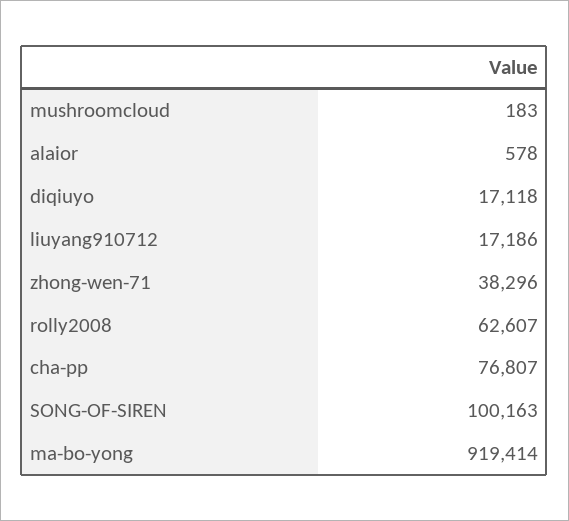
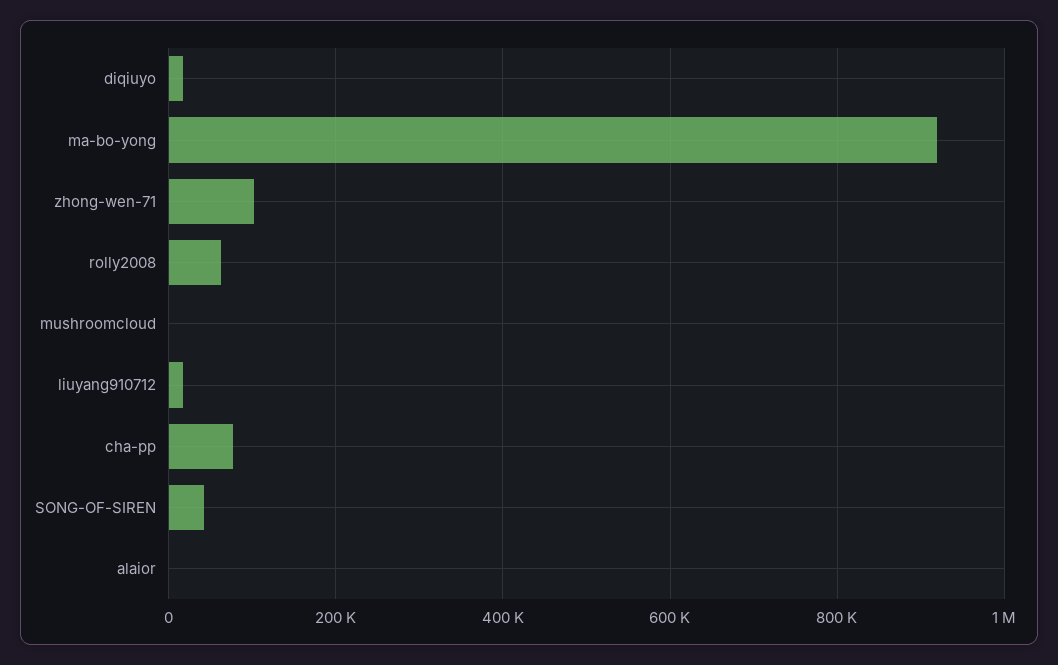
zhong-wen-71: 38296 -> 100000
SONG-OF-SIREN: 100163 -> 40000

